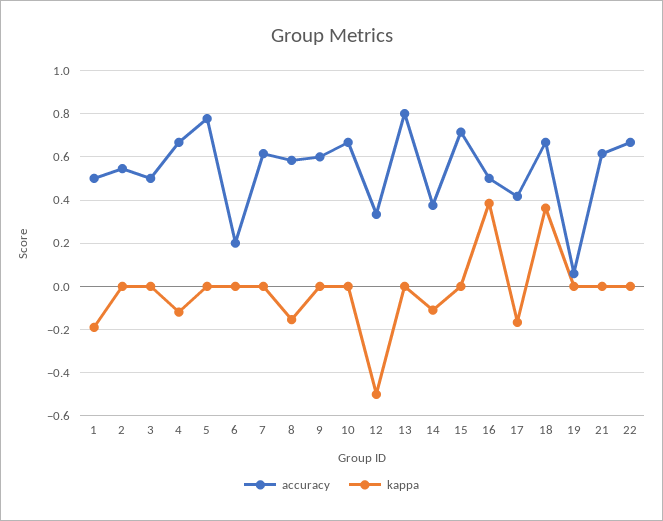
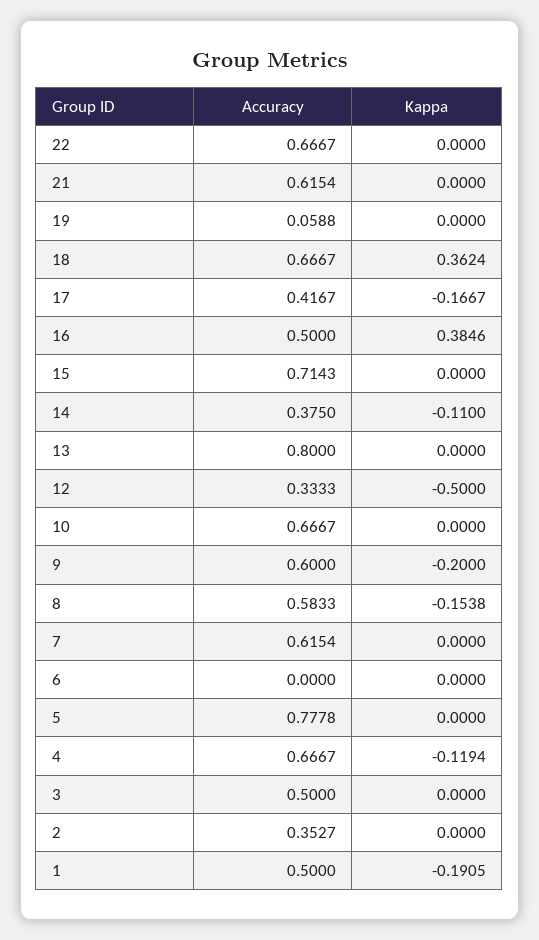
accuracy, 2: 0.55 -> 0.3527
accuracy, 6: 0.2 -> 0
kappa, 9: 0 -> -0.2

